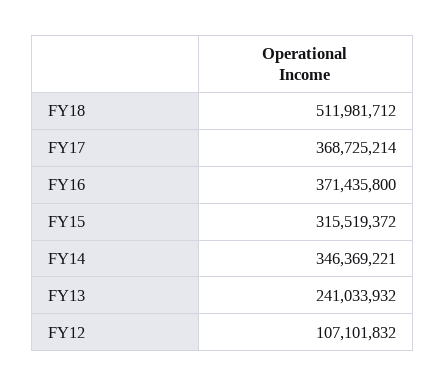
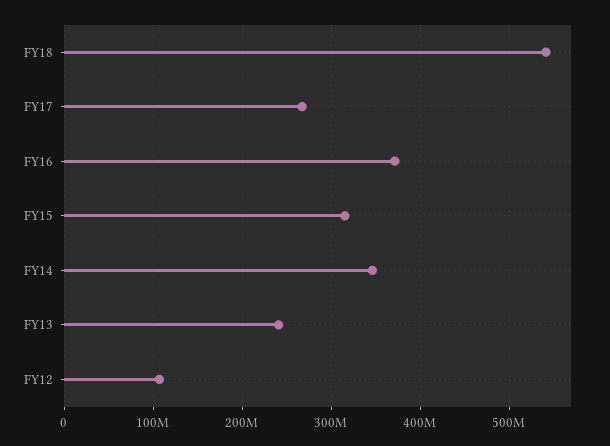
FY18: 511981712 -> 540000000
FY17: 368725214 -> 270000000

